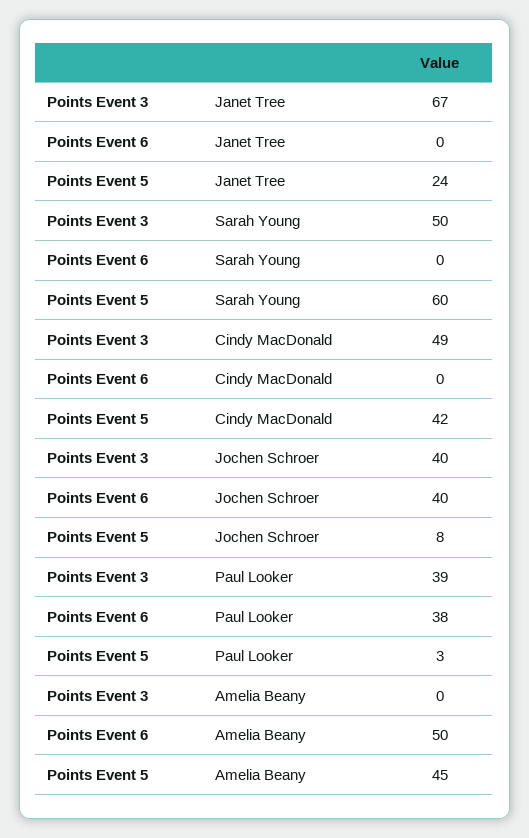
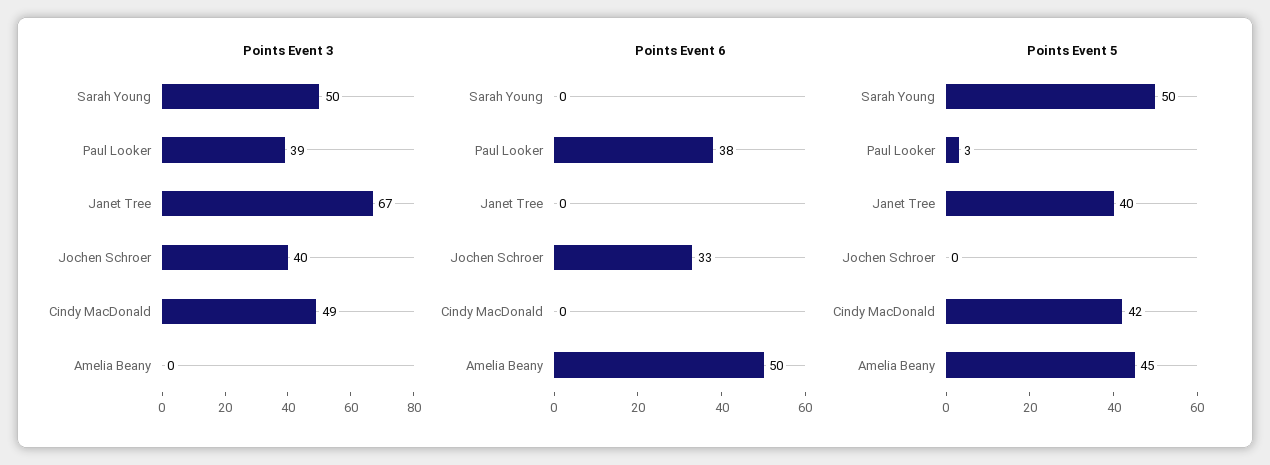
Points Event 5, Janet Tree: 24 -> 40
Points Event 5, Sarah Young: 60 -> 50
Points Event 6, Jochen Schroer: 40 -> 33
Points Event 5, Jochen Schroer: 8 -> 0

